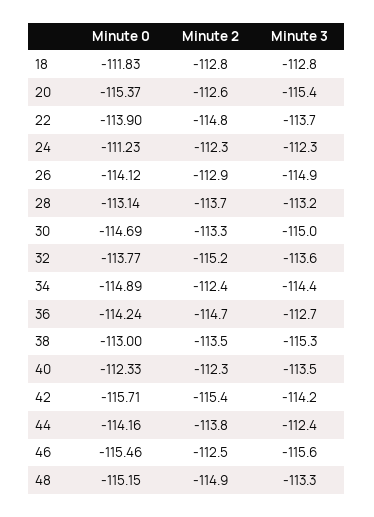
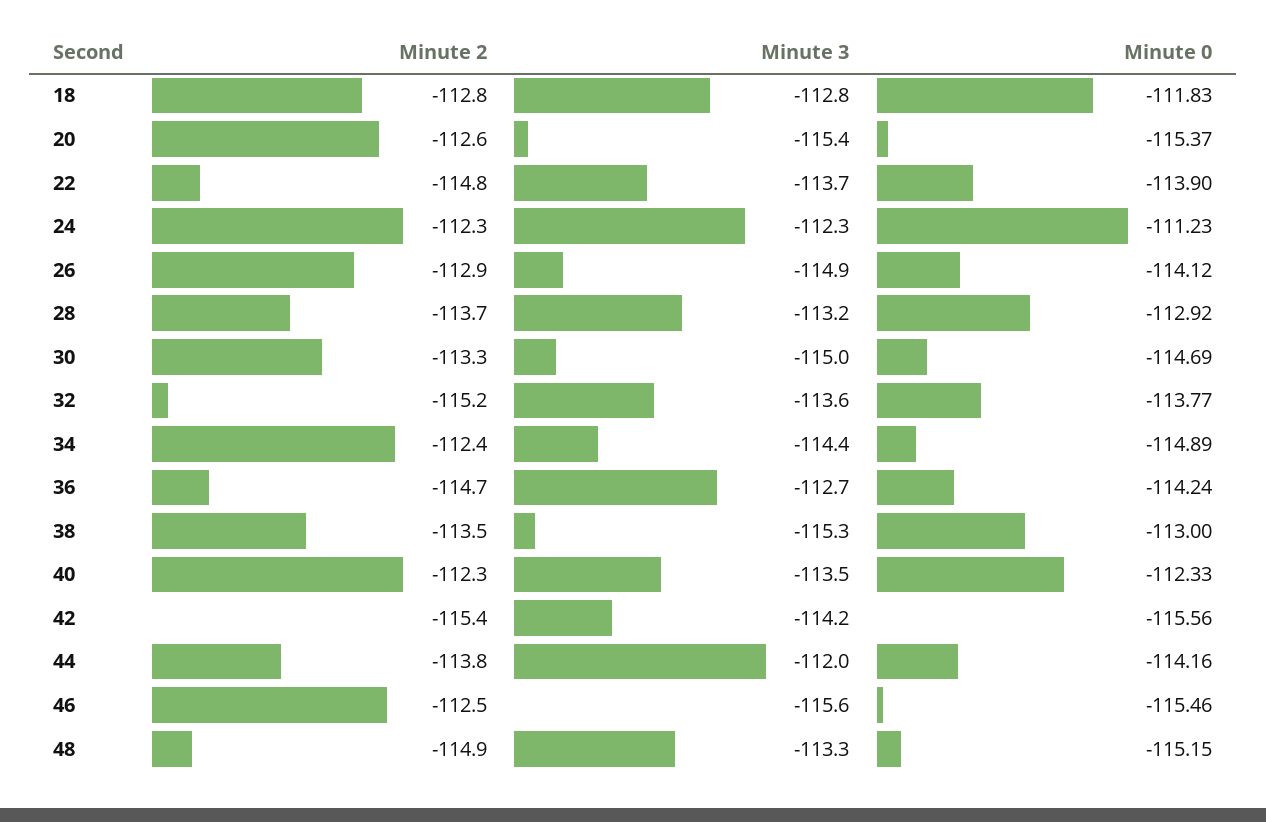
Minute 0, 28: -113.14 -> -112.92
Minute 0, 42: -115.71 -> -115.56
Minute 3, 44: -112.4 -> -112

